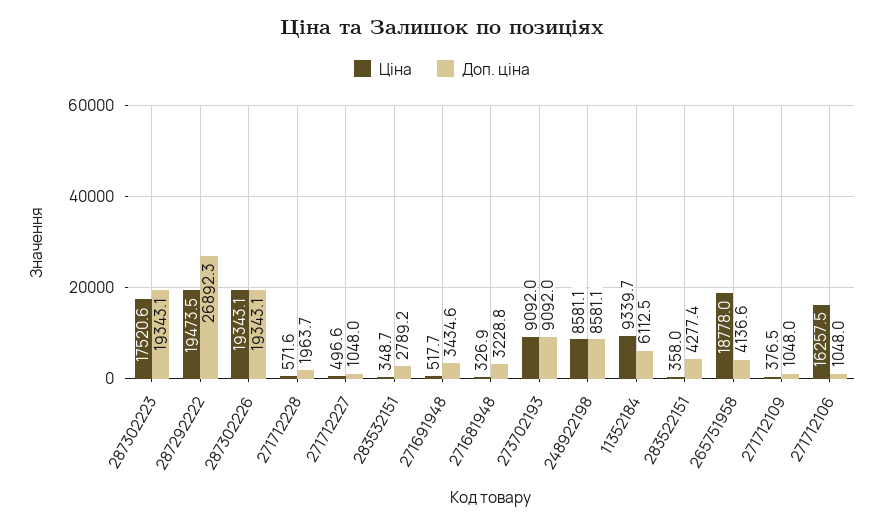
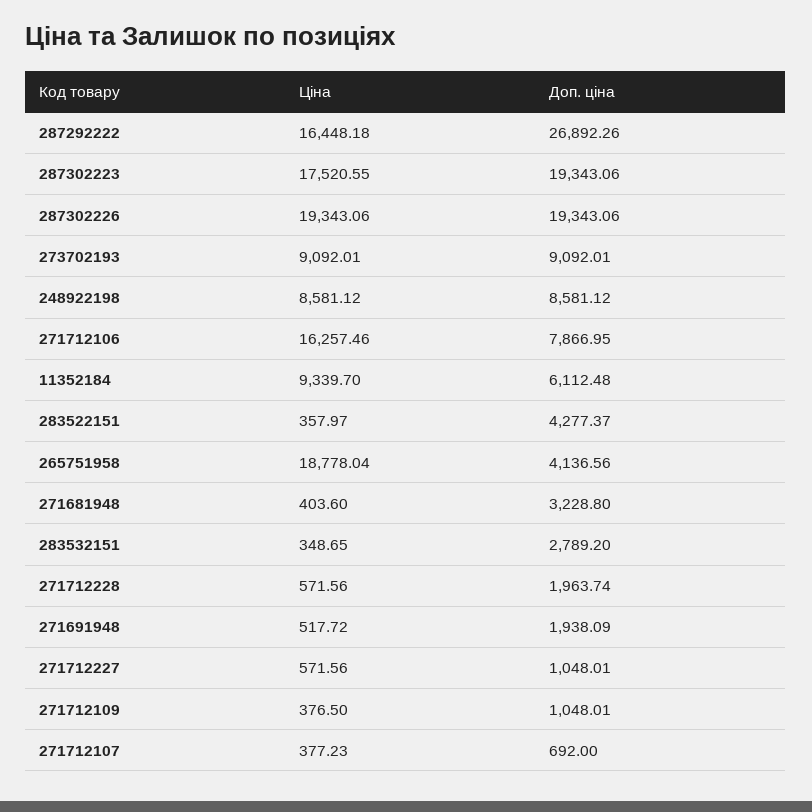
Ціна, 287292222: 19473.5 -> 16448.18
Ціна, 271712227: 496.6 -> 571.56
Доп. ціна, 271691948: 3434.6 -> 1938.09
Ціна, 271681948: 326.9 -> 403.6
Доп. ціна, 271712106: 1048 -> 7866.95
Ціна, 271712107: none -> 377.23
Доп. ціна, 271712107: none -> 692

